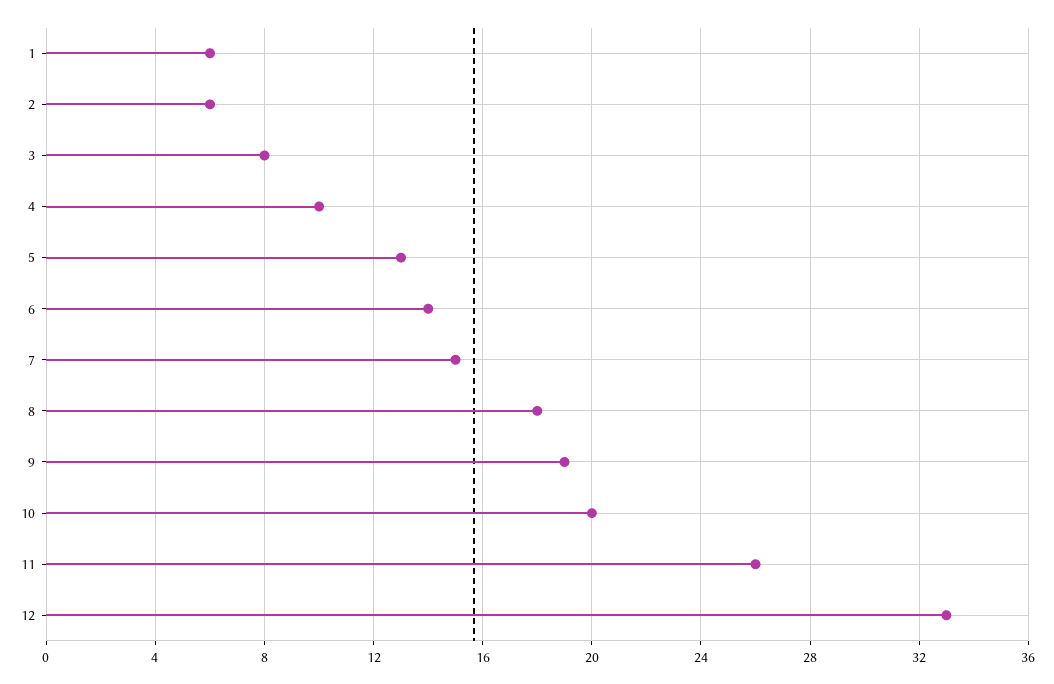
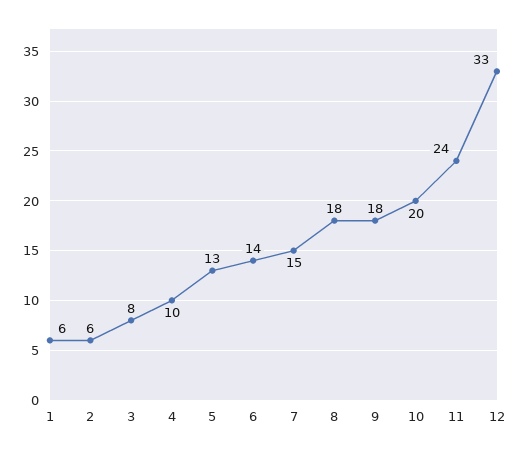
9: 19 -> 18
11: 26 -> 24

